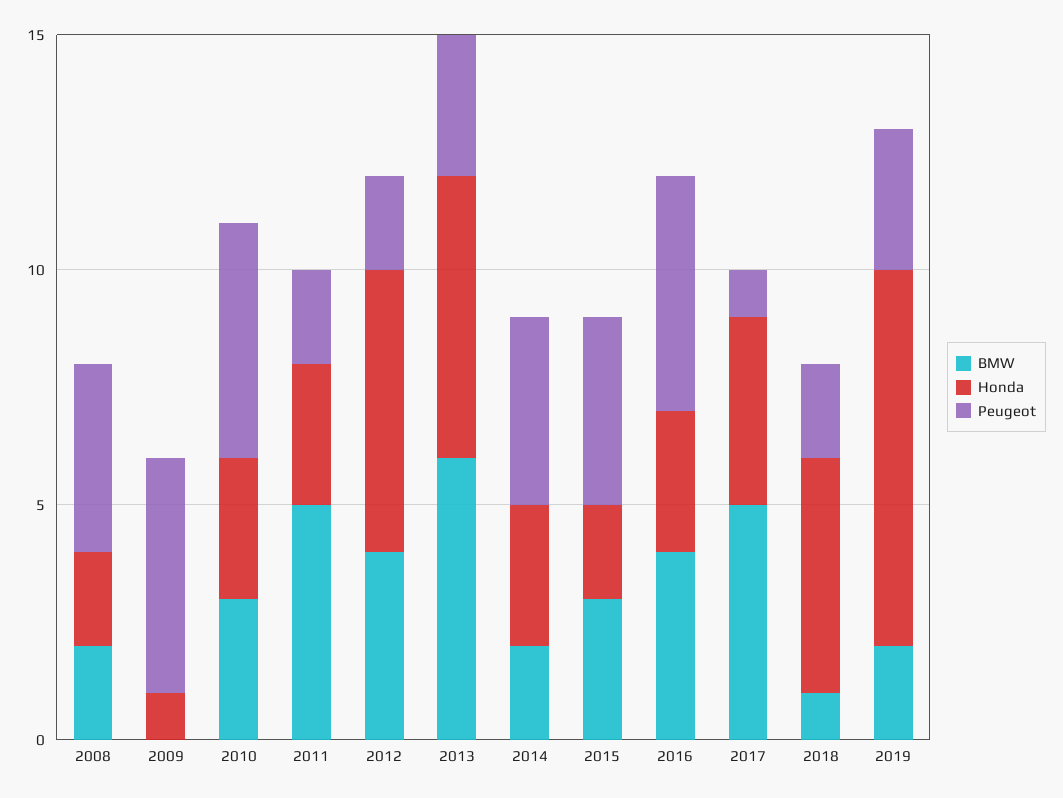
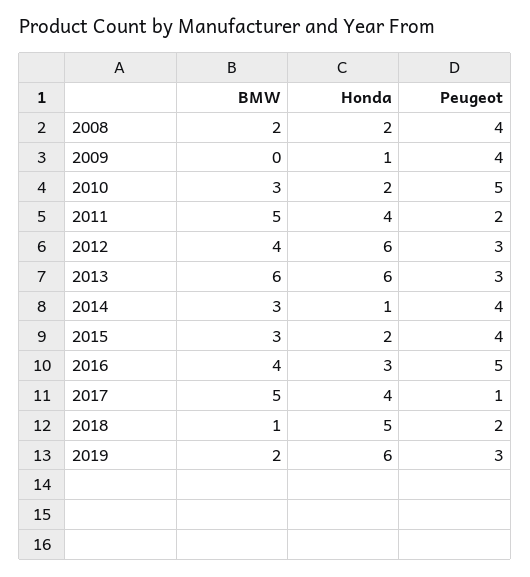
Peugeot, 2009: 5 -> 4
Honda, 2010: 3 -> 2
Honda, 2011: 3 -> 4
Peugeot, 2012: 2 -> 3
BMW, 2014: 2 -> 3
Honda, 2014: 3 -> 1
Honda, 2019: 8 -> 6

